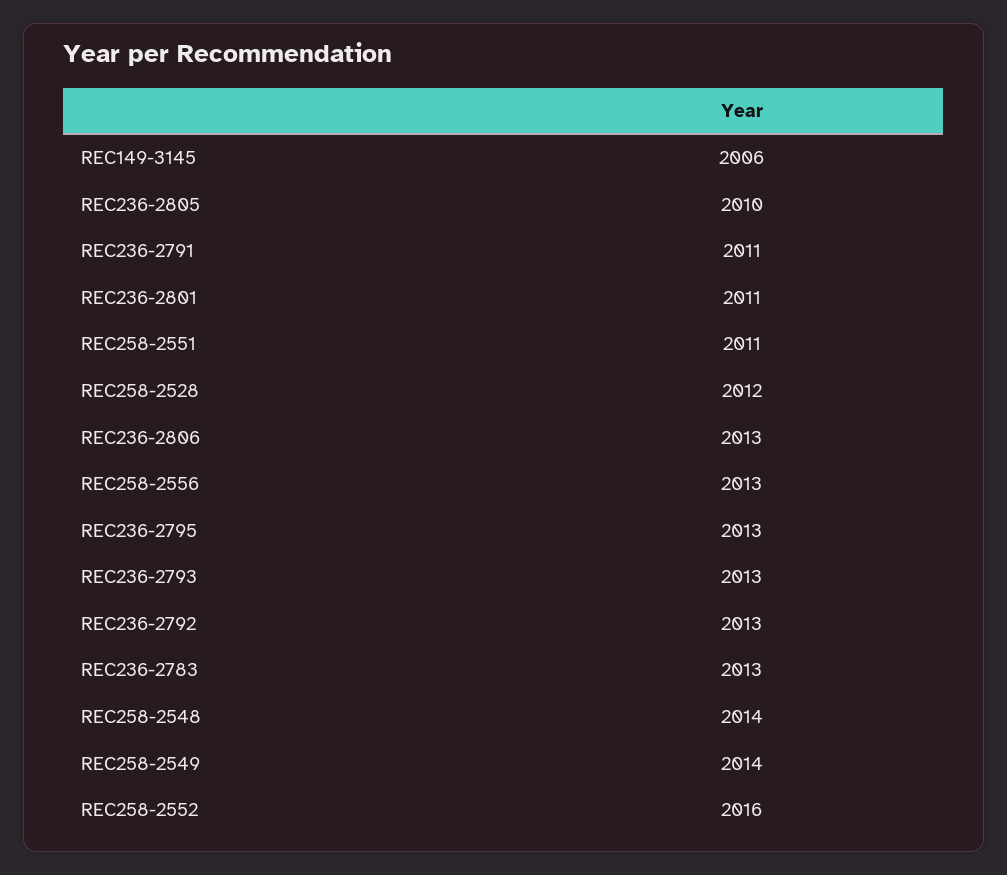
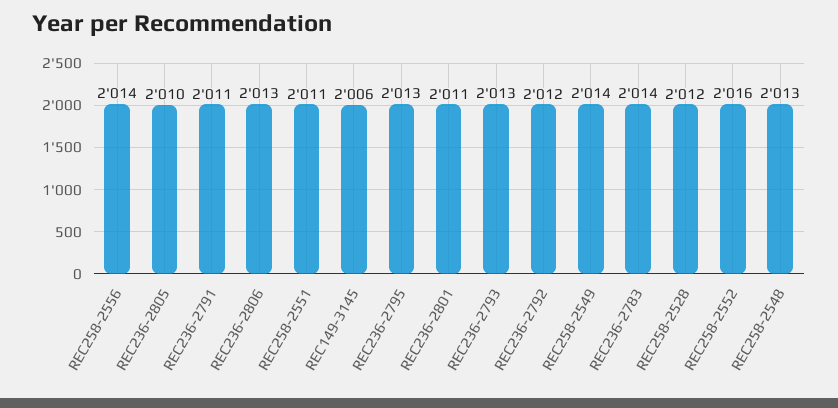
REC258-2556: 2013 -> 2014
REC236-2792: 2013 -> 2012
REC236-2783: 2013 -> 2014
REC258-2548: 2014 -> 2013

